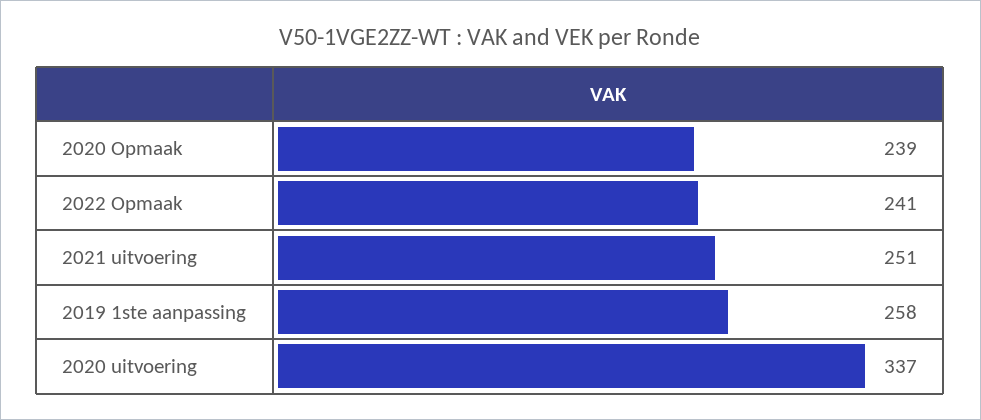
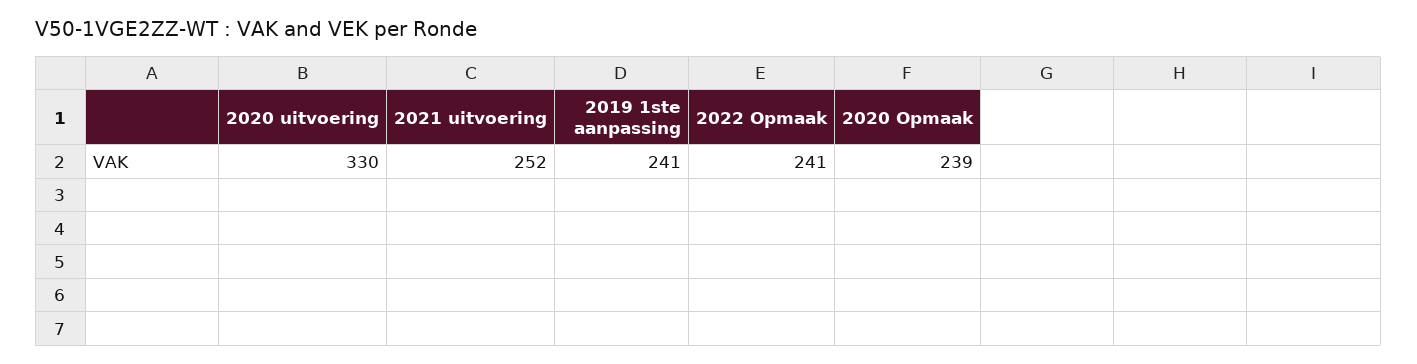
2021 uitvoering: 251 -> 252
2019 1ste aanpassing: 258 -> 241
2020 uitvoering: 337 -> 330

